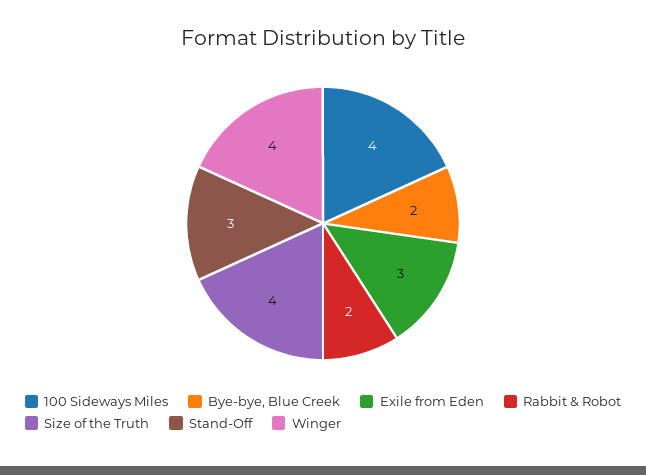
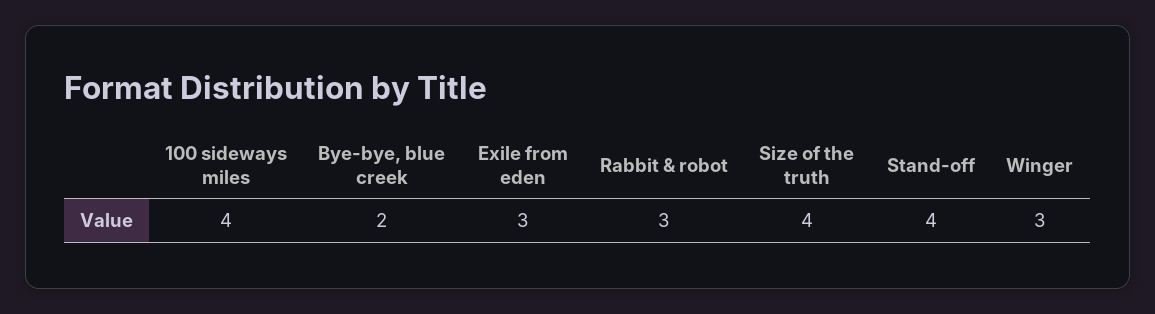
Rabbit & Robot: 2 -> 3
Stand-Off: 3 -> 4
Winger: 4 -> 3

